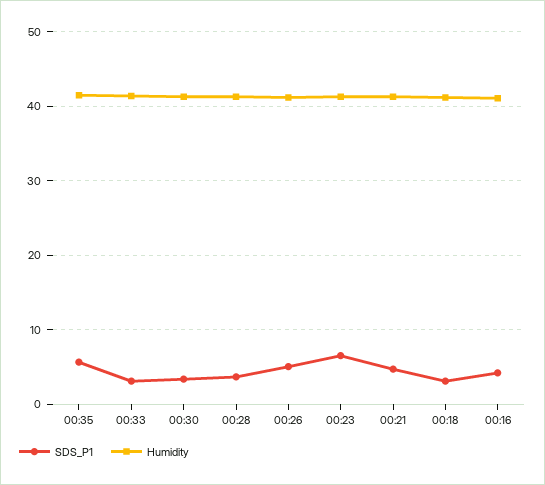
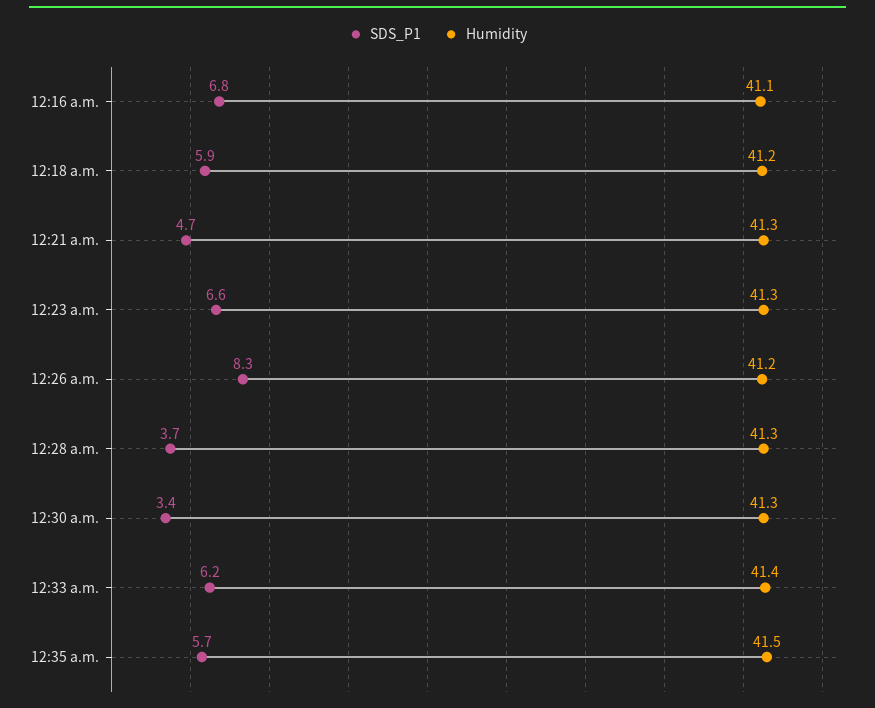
SDS_P1, 00:33: 3 -> 6.2
SDS_P1, 00:26: 5 -> 8.3
SDS_P1, 00:18: 3 -> 5.9
SDS_P1, 00:16: 4 -> 6.8

